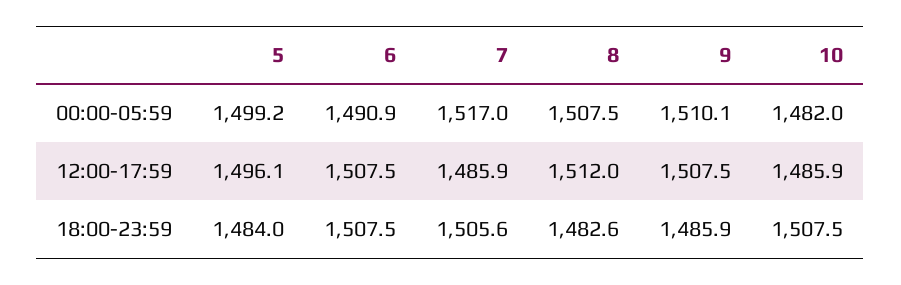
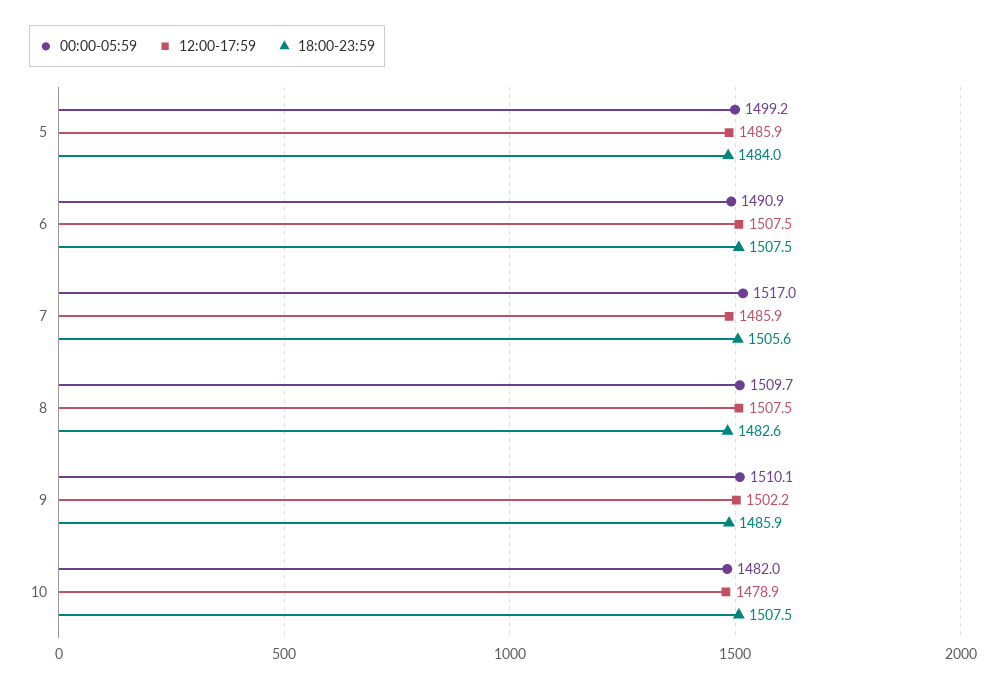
00:00-05:59, 8: 1507.5 -> 1509.7
12:00-17:59, 5: 1496.1 -> 1485.9
12:00-17:59, 8: 1512 -> 1507.5
12:00-17:59, 9: 1507.5 -> 1502.2
12:00-17:59, 10: 1485.9 -> 1478.9

